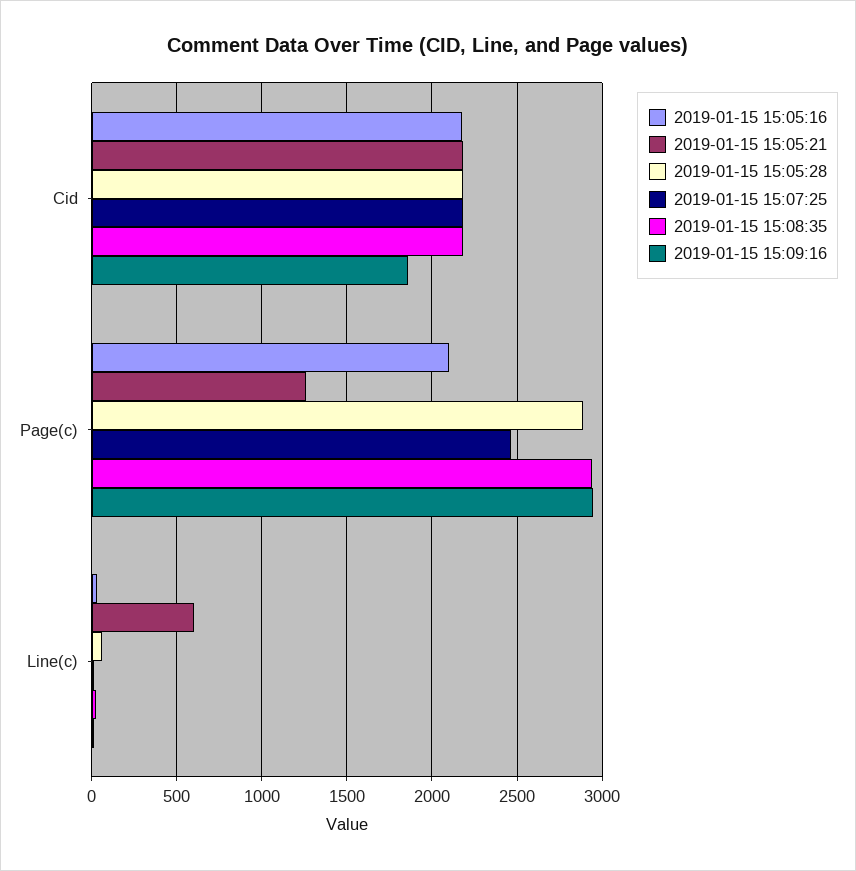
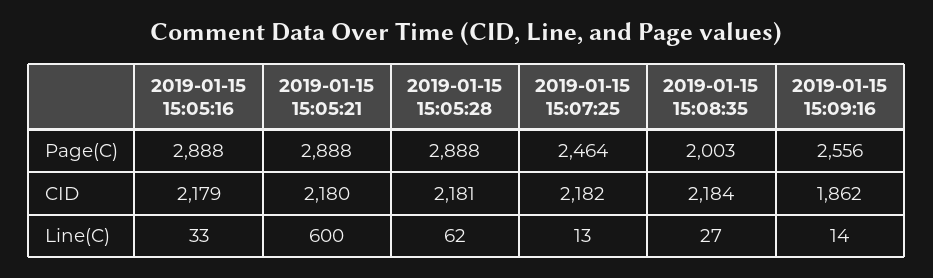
2019-01-15 15:05:16, Page(c): 2100 -> 2888
2019-01-15 15:05:21, Page(c): 1250 -> 2888
2019-01-15 15:08:35, Page(c): 2950 -> 2003
2019-01-15 15:09:16, Page(c): 2950 -> 2556

